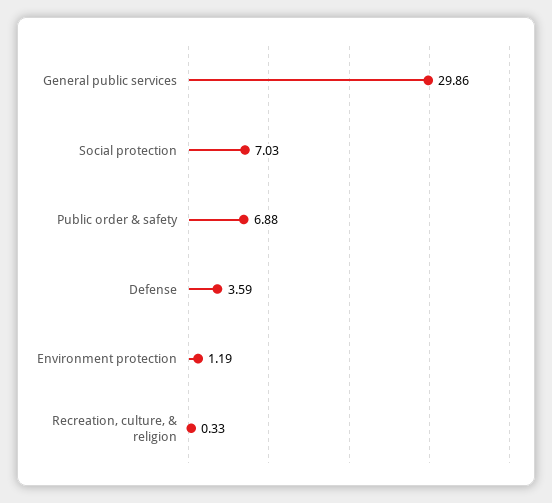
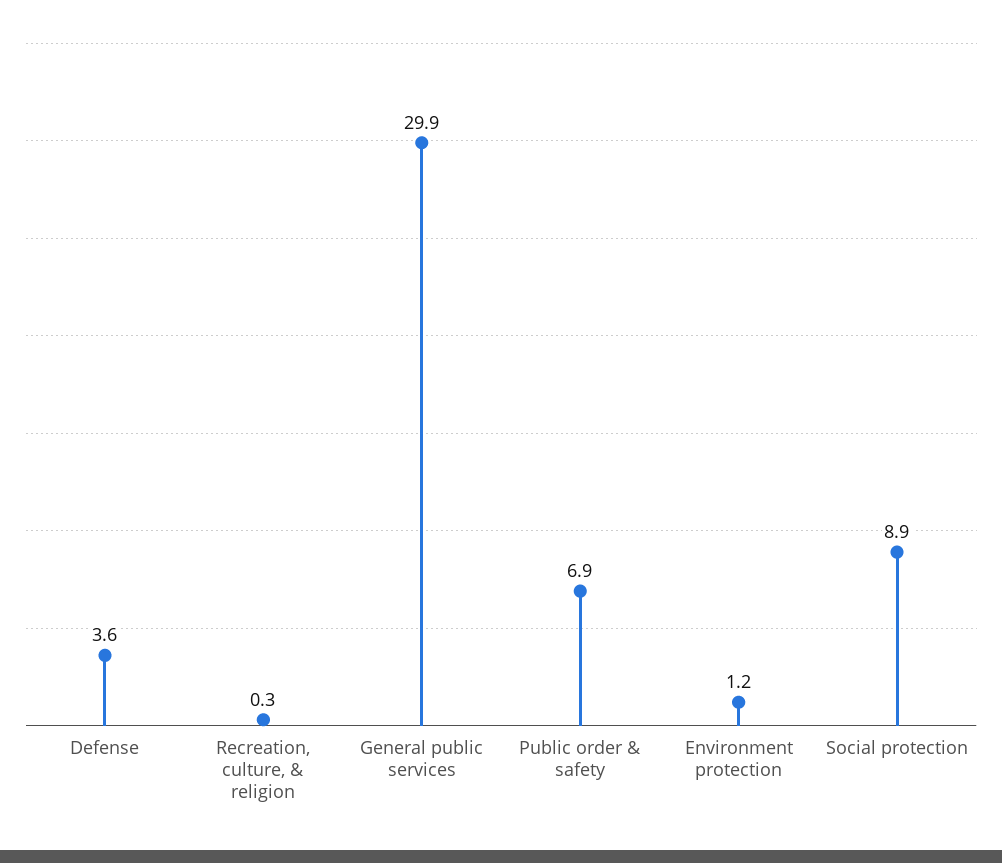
Social protection: 7.03 -> 8.9

